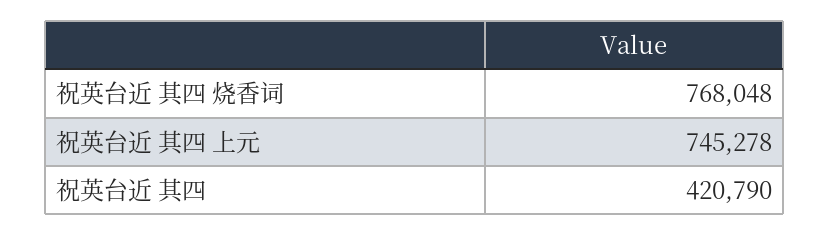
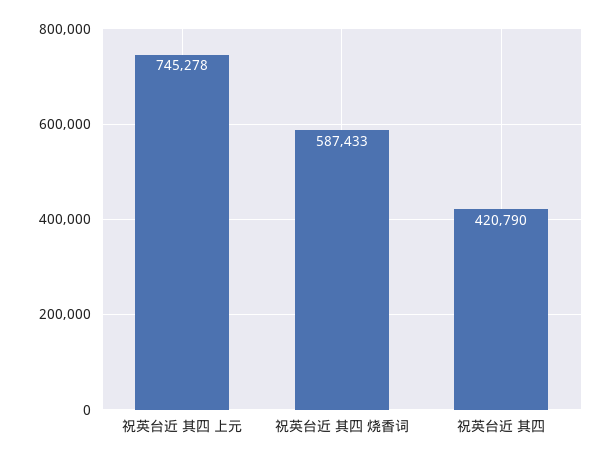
祝英台近 其四 烧香词: 768048 -> 587433

